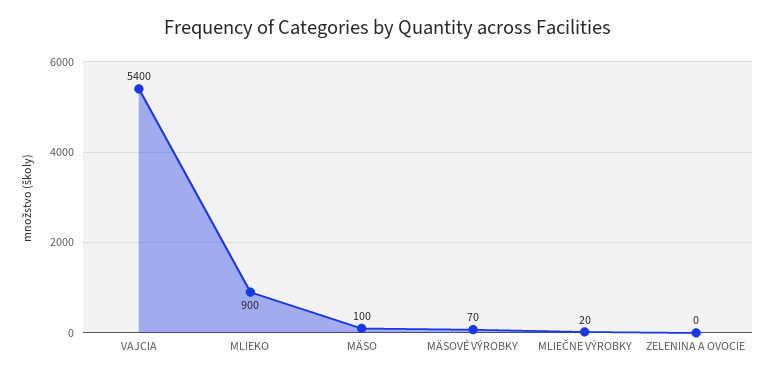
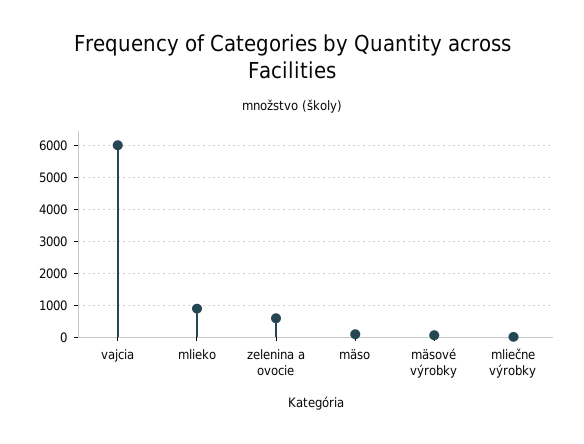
VAJCIA: 5400 -> 6000
ZELENINA A OVOCIE: 0 -> 600

